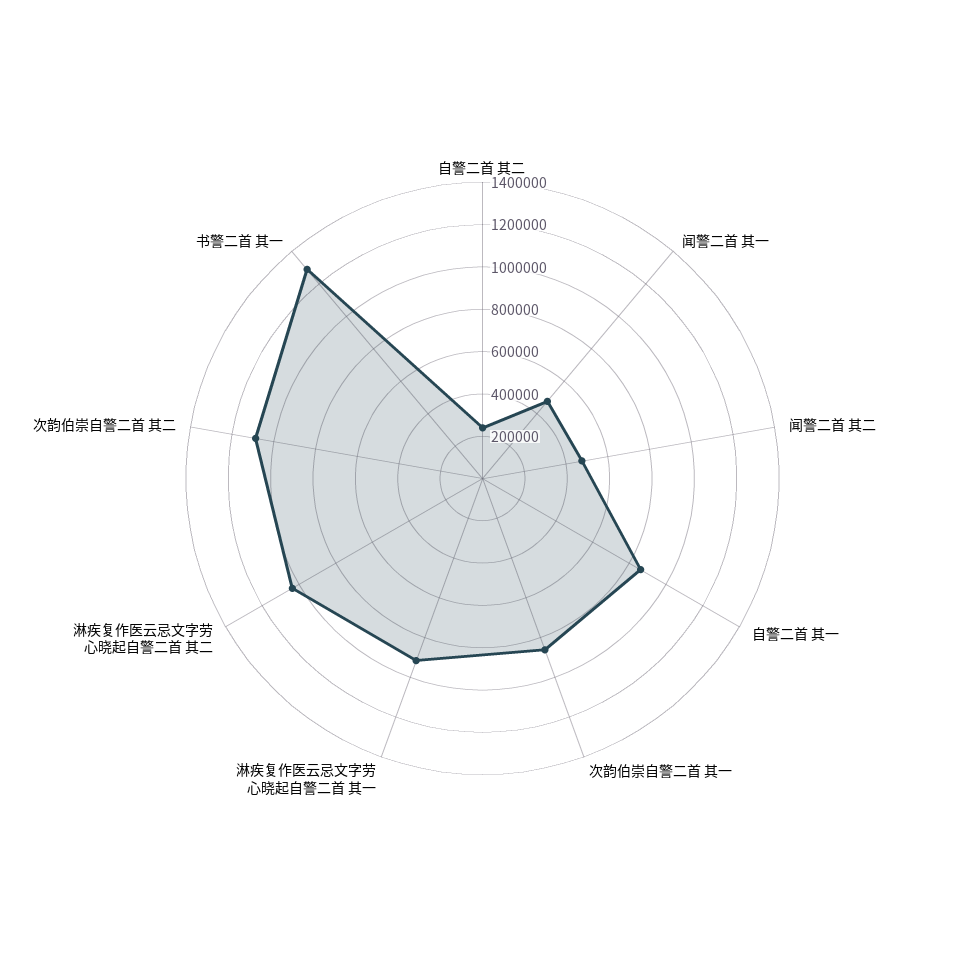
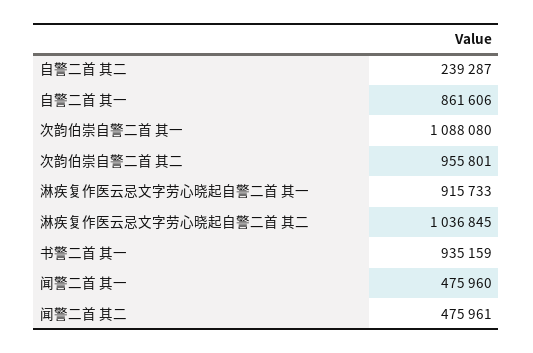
次韵伯崇自警二首 其一: 850000 -> 1088080
次韵伯崇自警二首 其二: 1100000 -> 955801
书警二首 其一: 1300000 -> 935159

